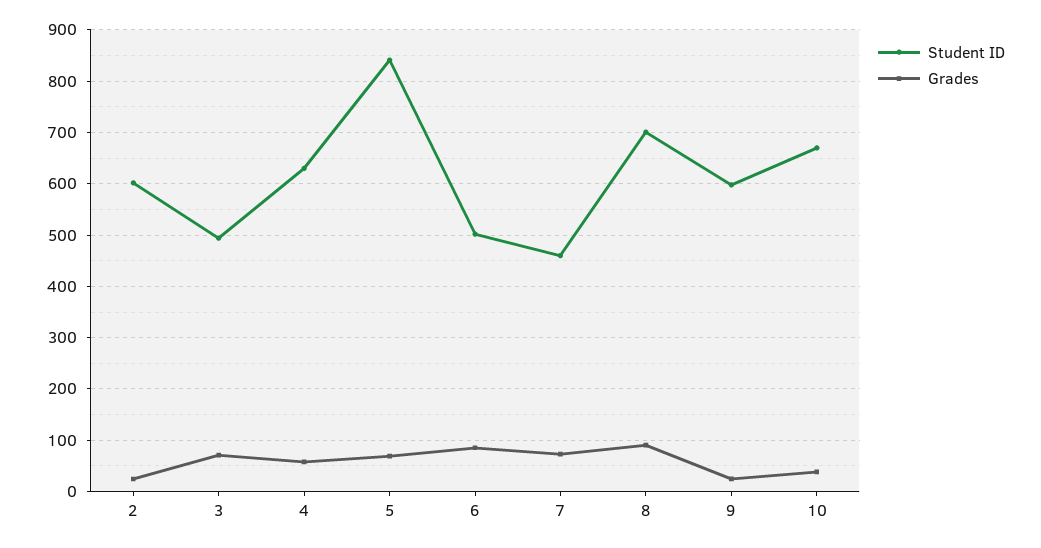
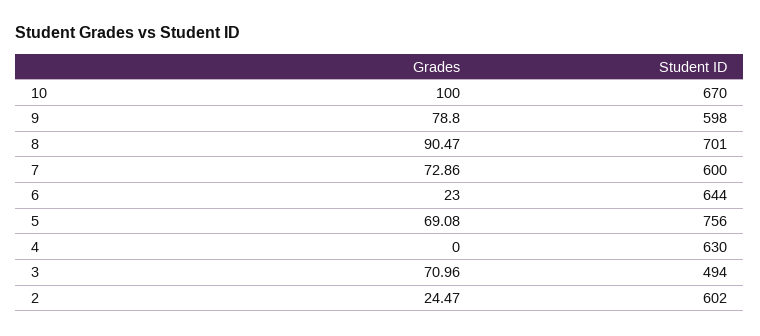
Grades, 4: 60 -> 0
Student ID, 5: 840 -> 756
Student ID, 6: 500 -> 644
Grades, 6: 80 -> 23
Student ID, 7: 460 -> 600
Grades, 9: 20 -> 78.8
Grades, 10: 40 -> 100

